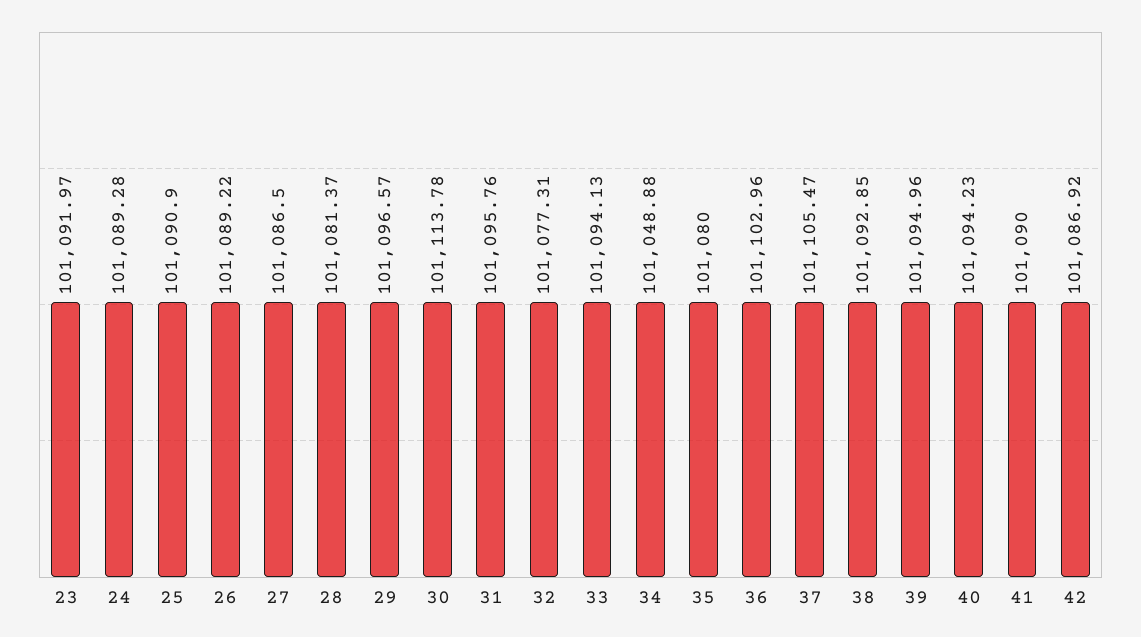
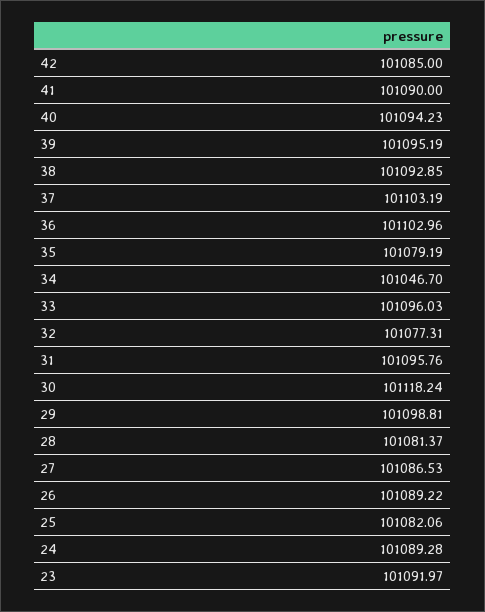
25: 101090.9 -> 101082.06
27: 101086.5 -> 101086.53
29: 101096.57 -> 101098.81
30: 101113.78 -> 101118.24
33: 101094.13 -> 101096.03
34: 101048.88 -> 101046.7
35: 101080 -> 101079.19
37: 101105.47 -> 101103.19
39: 101094.96 -> 101095.19
42: 101086.92 -> 101085

